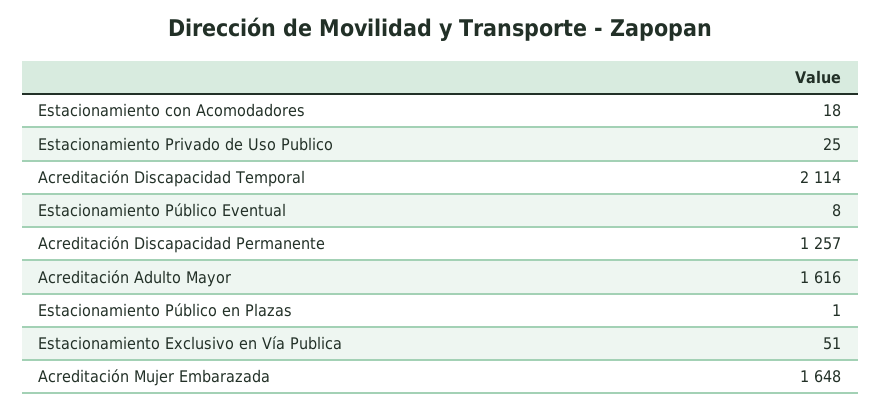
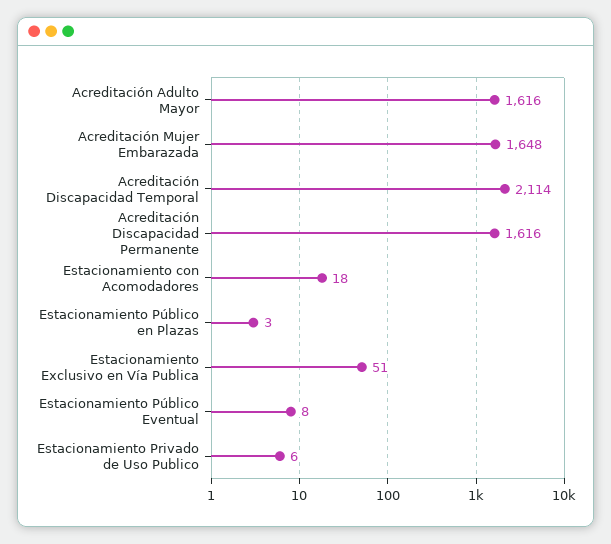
Estacionamiento Privado de Uso Publico: 25 -> 6
Acreditación Discapacidad Permanente: 1257 -> 1616
Estacionamiento Público en Plazas: 1 -> 3

